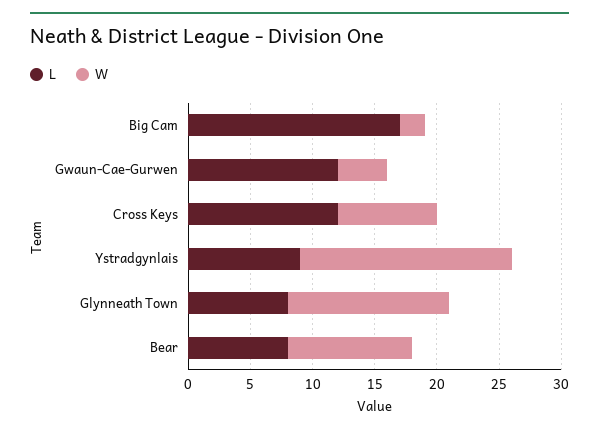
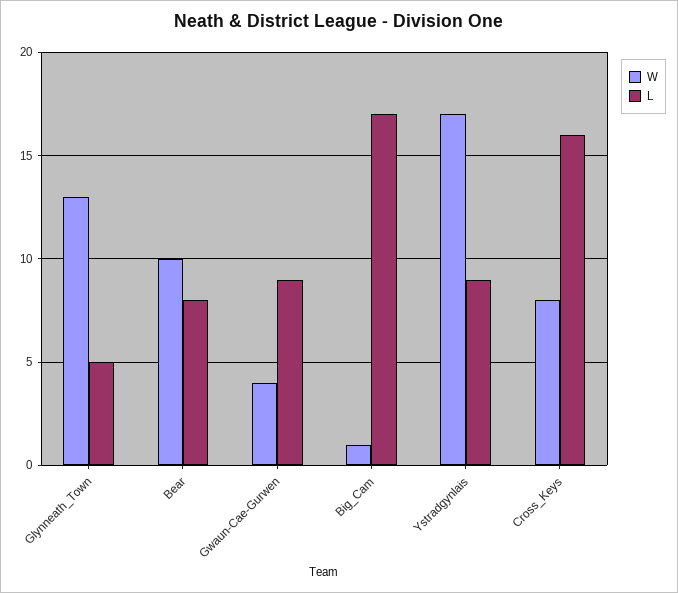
W, Big Cam: 2 -> 1
L, Gwaun-Cae-Gurwen: 12 -> 9
L, Cross Keys: 12 -> 16
L, Glynneath Town: 8 -> 5

